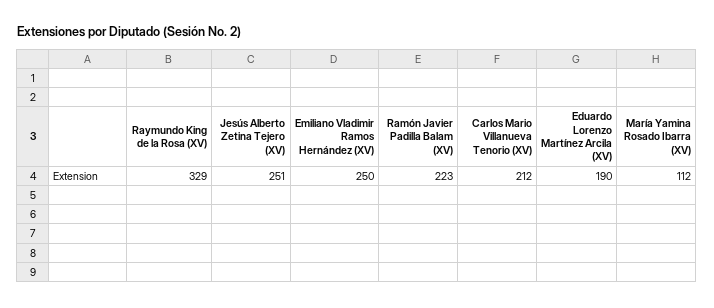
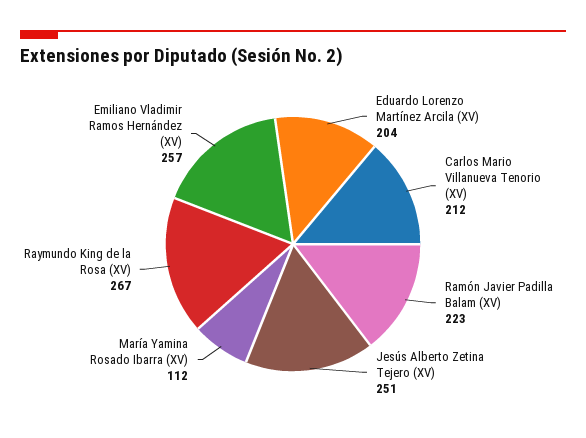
Raymundo King de la Rosa (XV): 329 -> 267
Emiliano Vladimir Ramos Hernández (XV): 250 -> 257
Eduardo Lorenzo Martínez Arcila (XV): 190 -> 204

